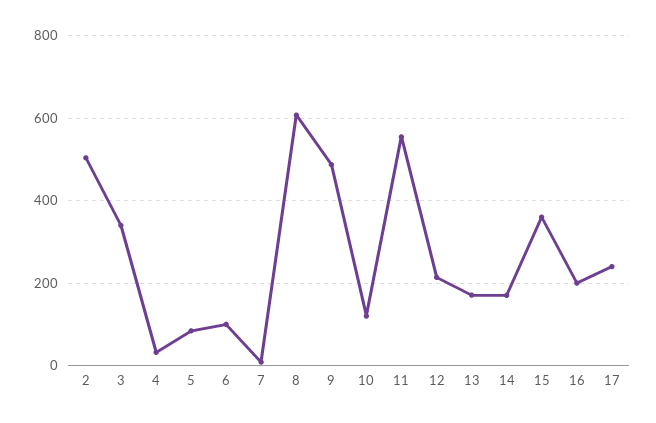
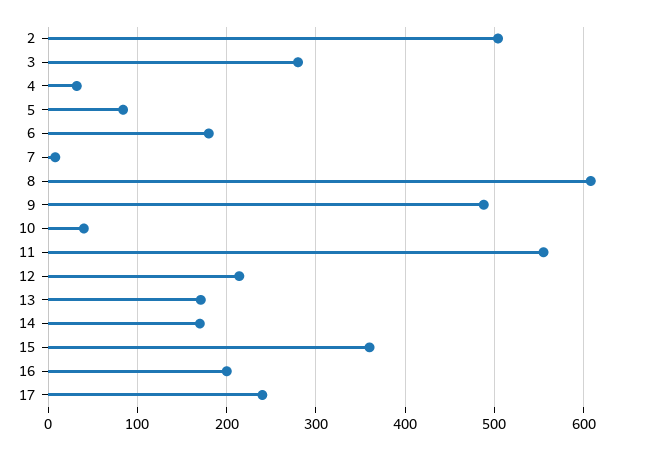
3: 340 -> 280
6: 100 -> 180
10: 120 -> 40

